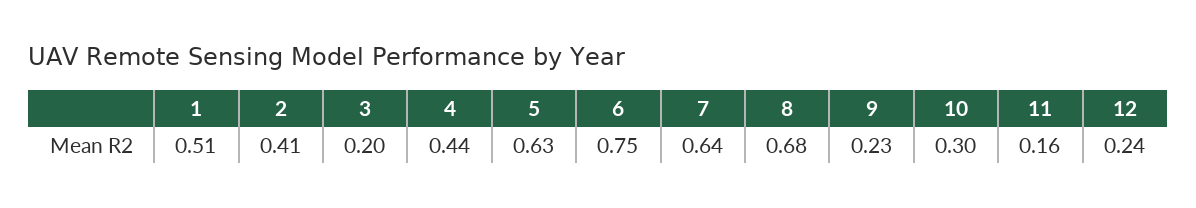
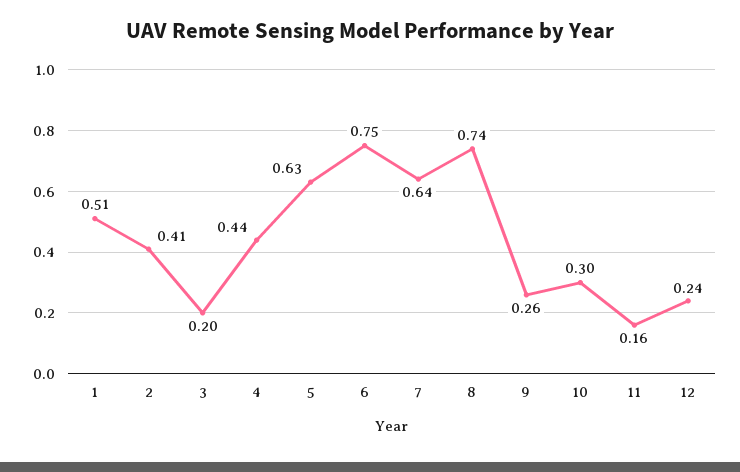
8: 0.68 -> 0.74
9: 0.23 -> 0.26

